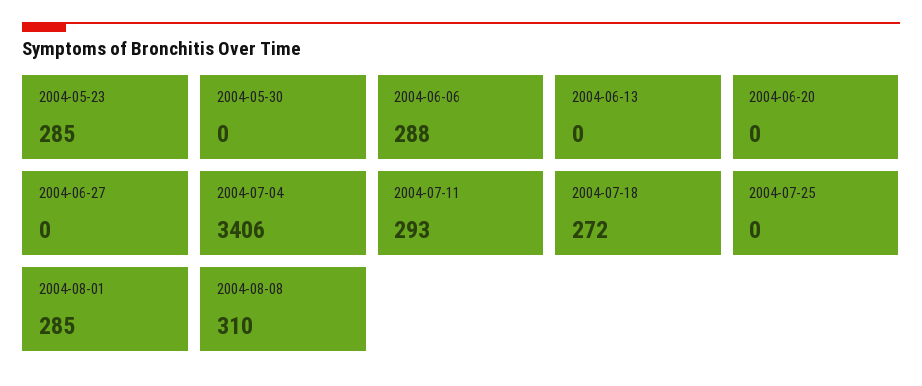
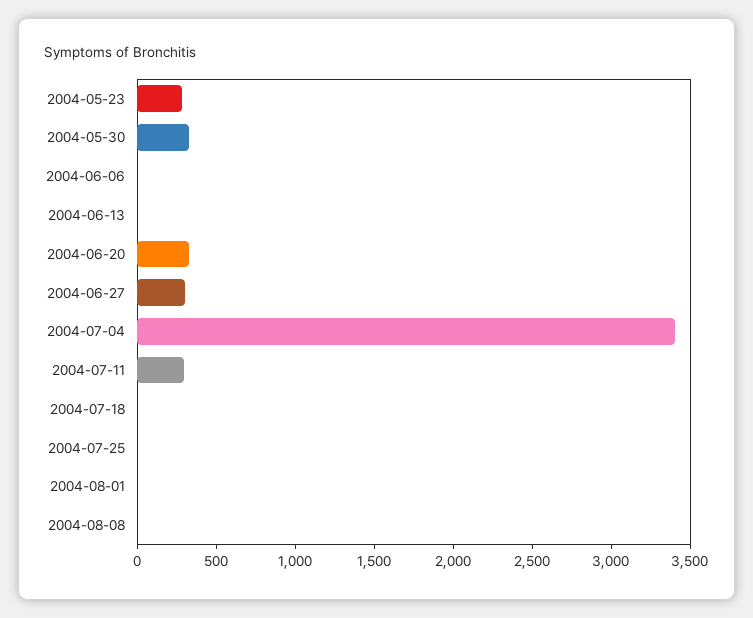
2004-05-30: 0 -> 300
2004-06-06: 288 -> 0
2004-06-20: 0 -> 300
2004-06-27: 0 -> 300
2004-07-18: 272 -> 0
2004-08-01: 285 -> 0
2004-08-08: 310 -> 0

